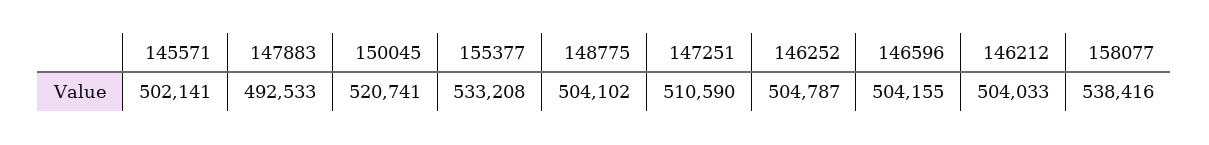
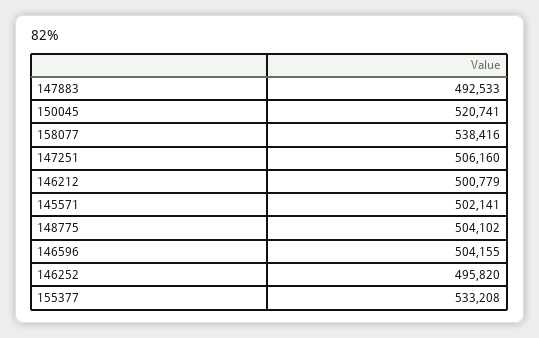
147251: 510590 -> 506160
146252: 504787 -> 495820
146212: 504033 -> 500779

